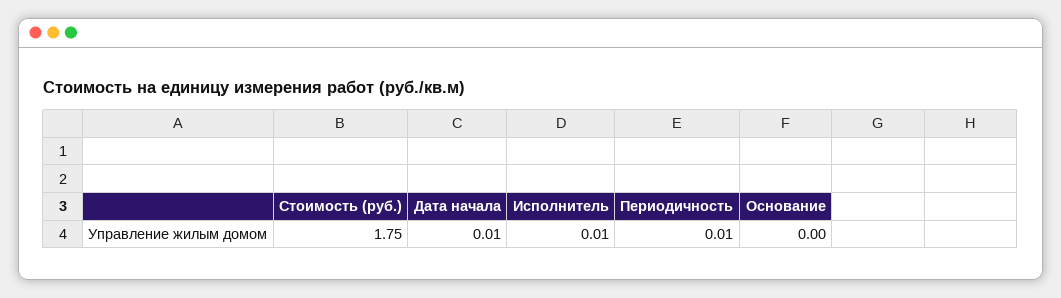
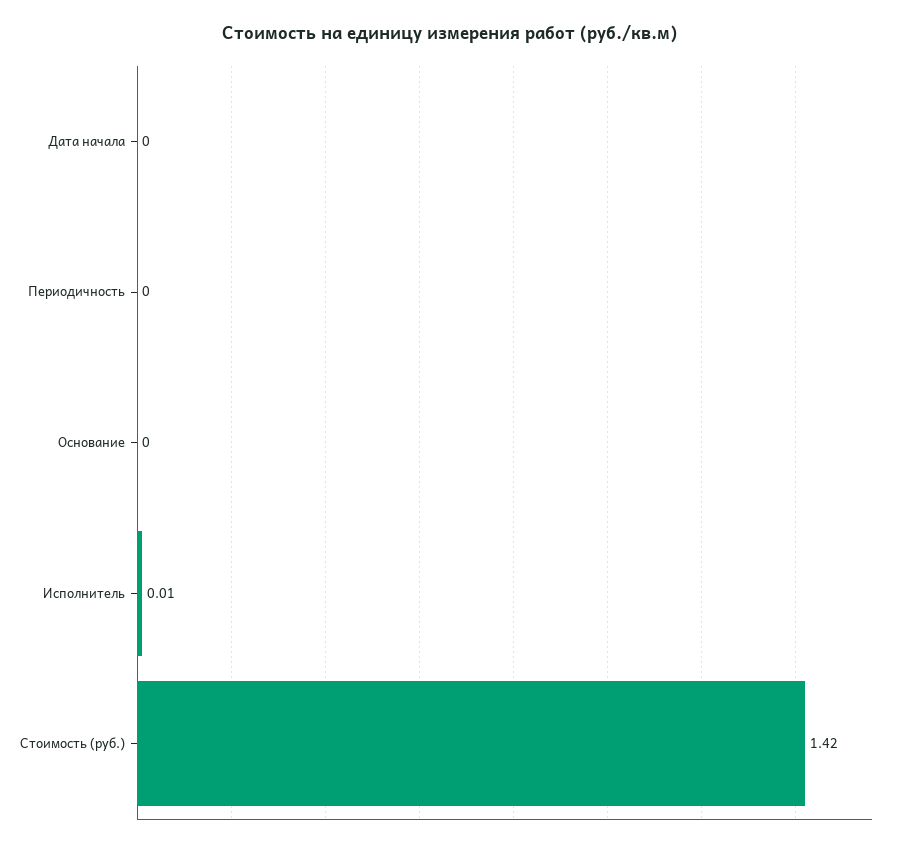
Стоимость (руб.): 1.75 -> 1.42
Дата начала: 0.01 -> 0
Периодичность: 0.01 -> 0

